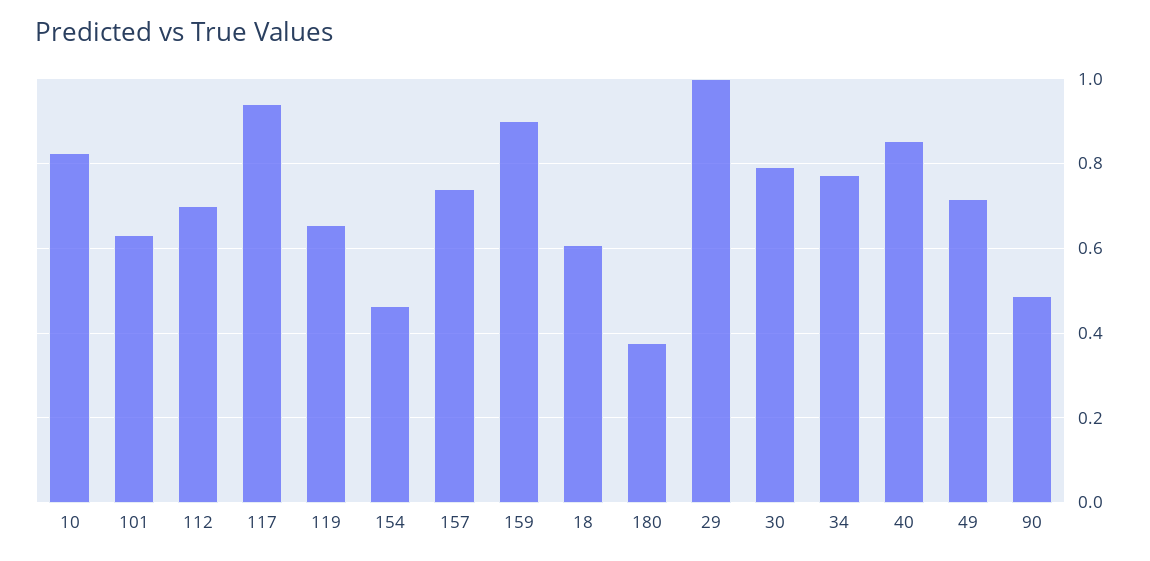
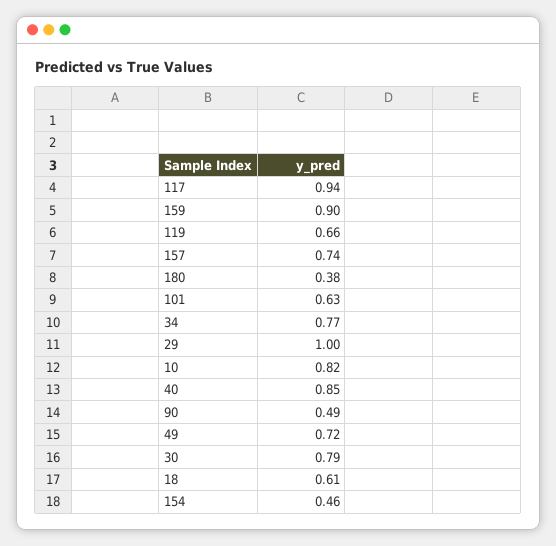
112: 0.7 -> none

